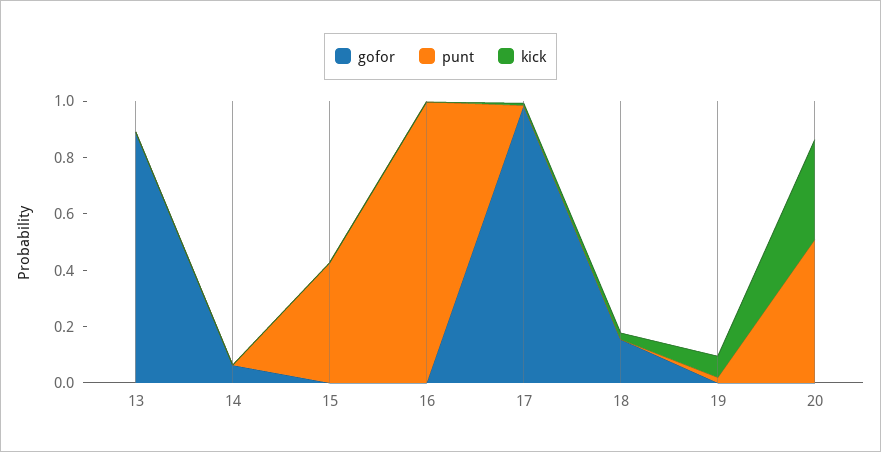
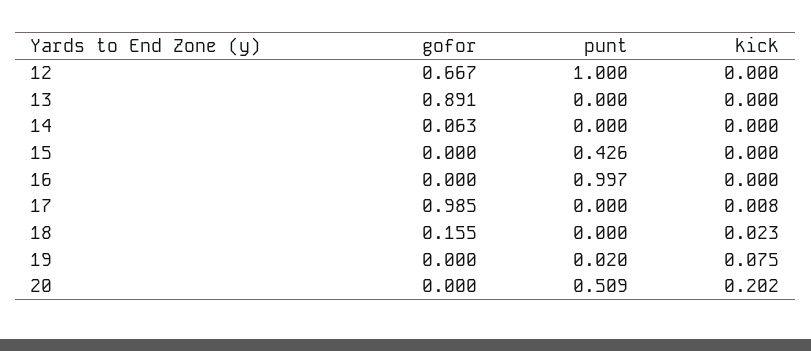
kick, 20: 0.35 -> 0.202
gofor, 12: none -> 0.667
punt, 12: none -> 1
kick, 12: none -> 0

